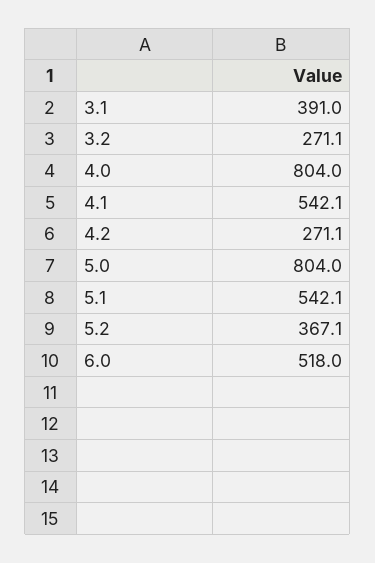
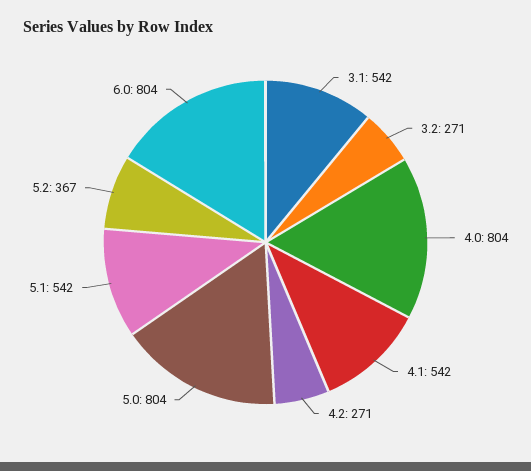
3.1: 391 -> 542
6.0: 518 -> 804

